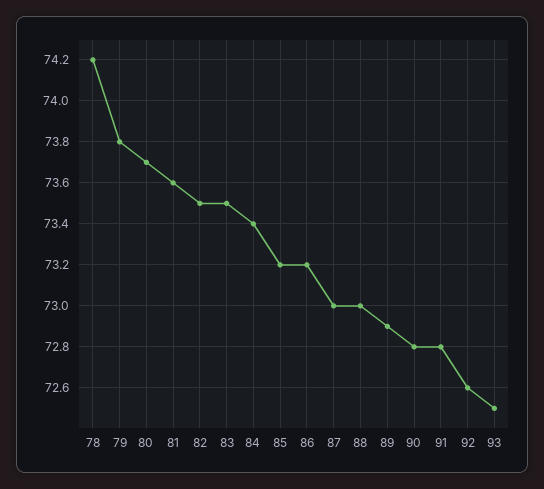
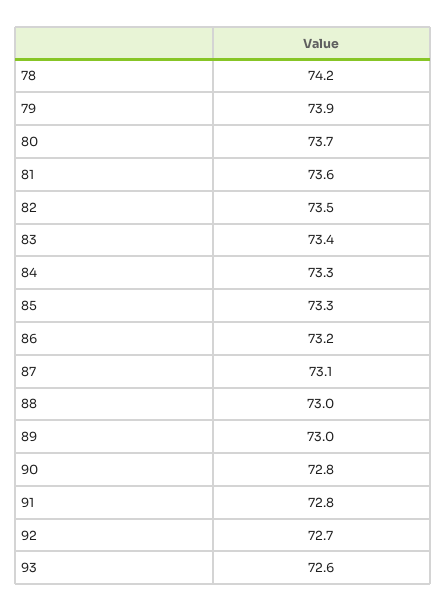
79: 73.8 -> 73.9
83: 73.5 -> 73.4
84: 73.4 -> 73.3
85: 73.2 -> 73.3
87: 73 -> 73.1
89: 72.9 -> 73
92: 72.6 -> 72.7
93: 72.5 -> 72.6

